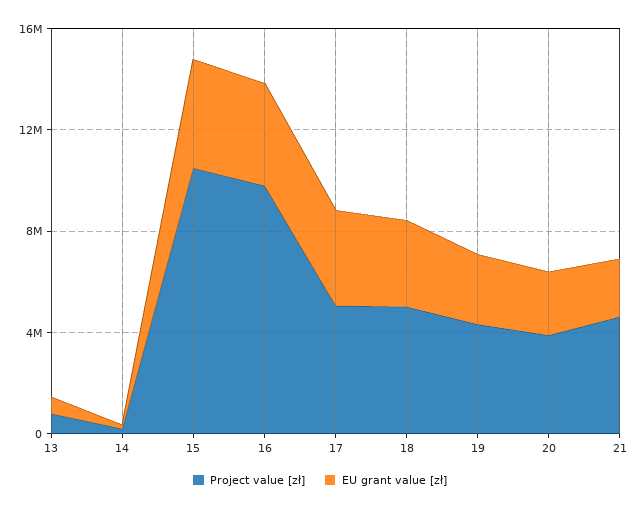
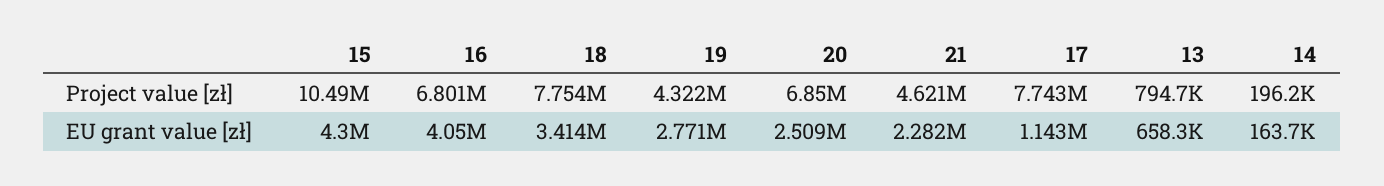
Project value [zł], 16: 10000000 -> 6801000
Project value [zł], 17: 5000000 -> 7743000
EU grant value [zł], 17: 4000000 -> 1143000
Project value [zł], 18: 5000000 -> 7754000
Project value [zł], 20: 4000000 -> 6850000

